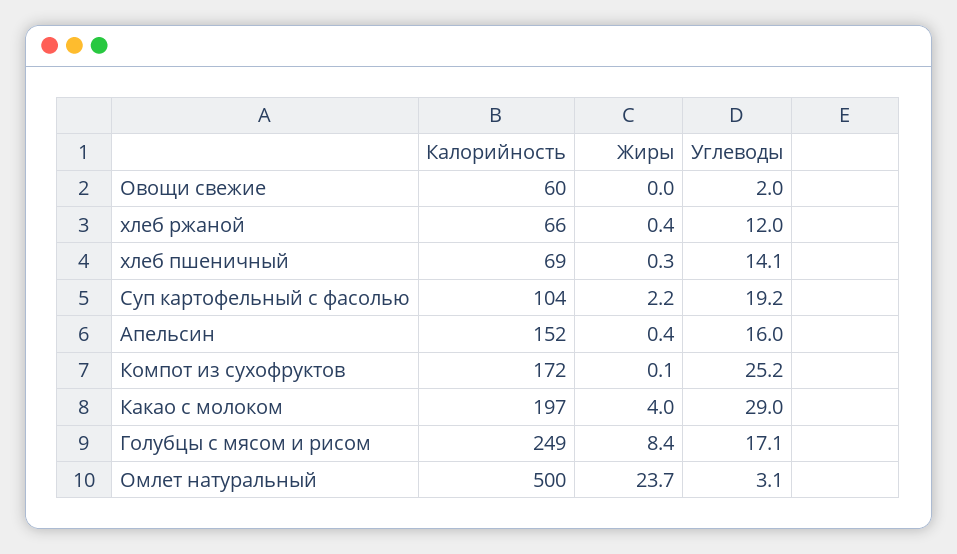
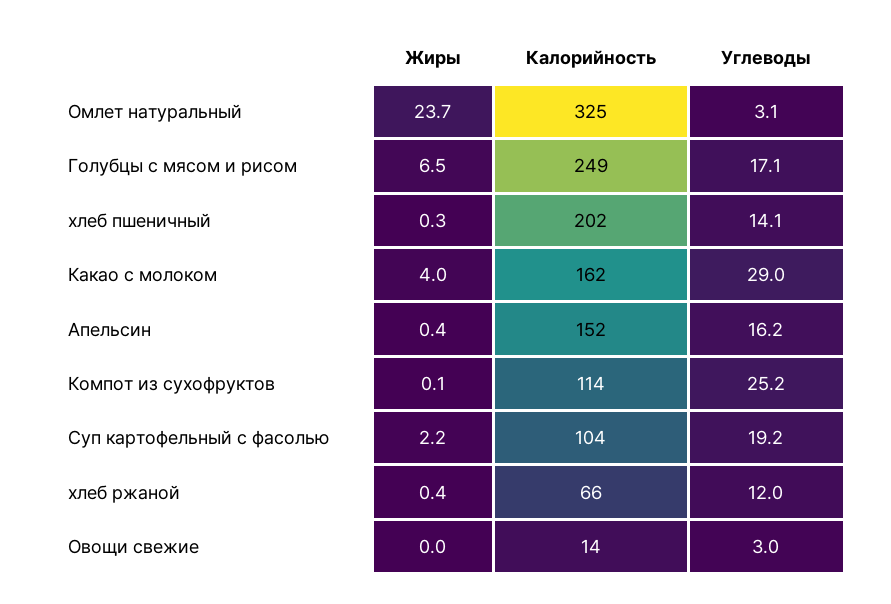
Калорийность, Овощи свежие: 60 -> 14
Углеводы, Овощи свежие: 2 -> 3
Калорийность, хлеб пшеничный: 69 -> 202
Углеводы, Апельсин: 16 -> 16.2
Калорийность, Компот из сухофруктов: 172 -> 114
Калорийность, Какао с молоком: 197 -> 162
Жиры, Голубцы с мясом и рисом: 8.4 -> 6.5
Калорийность, Омлет натуральный: 500 -> 325

